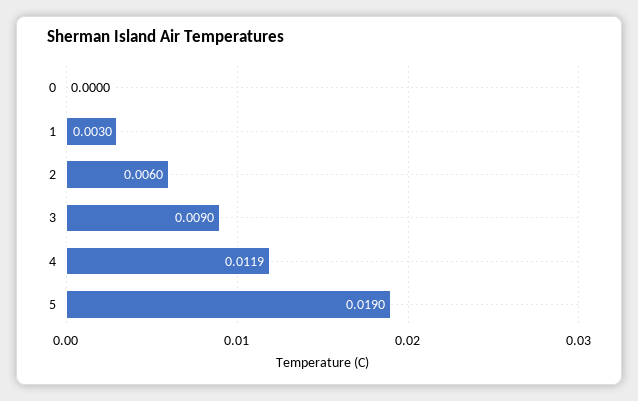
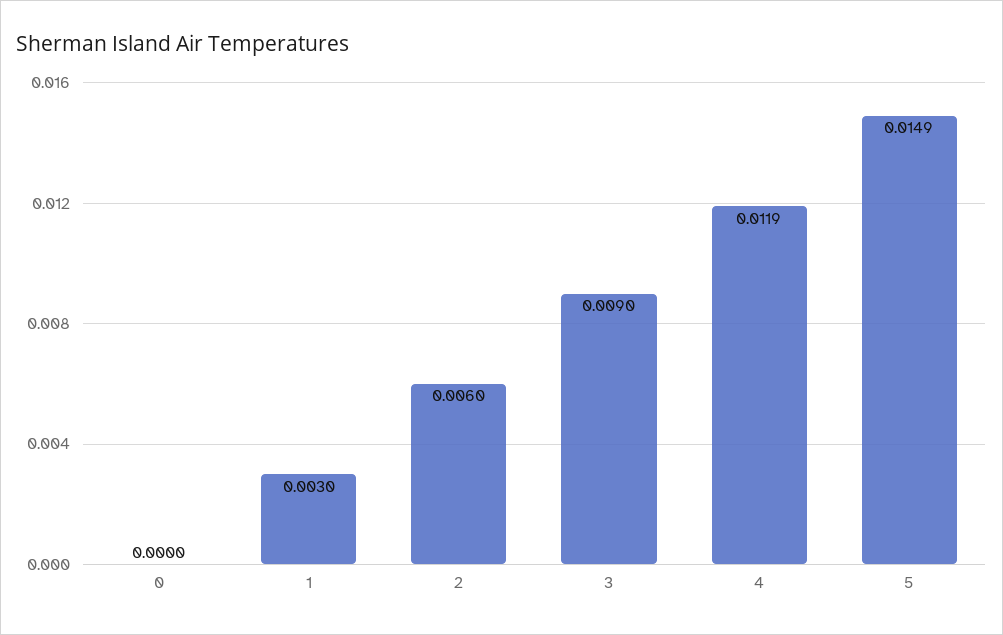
5: 0.019 -> 0.0149

